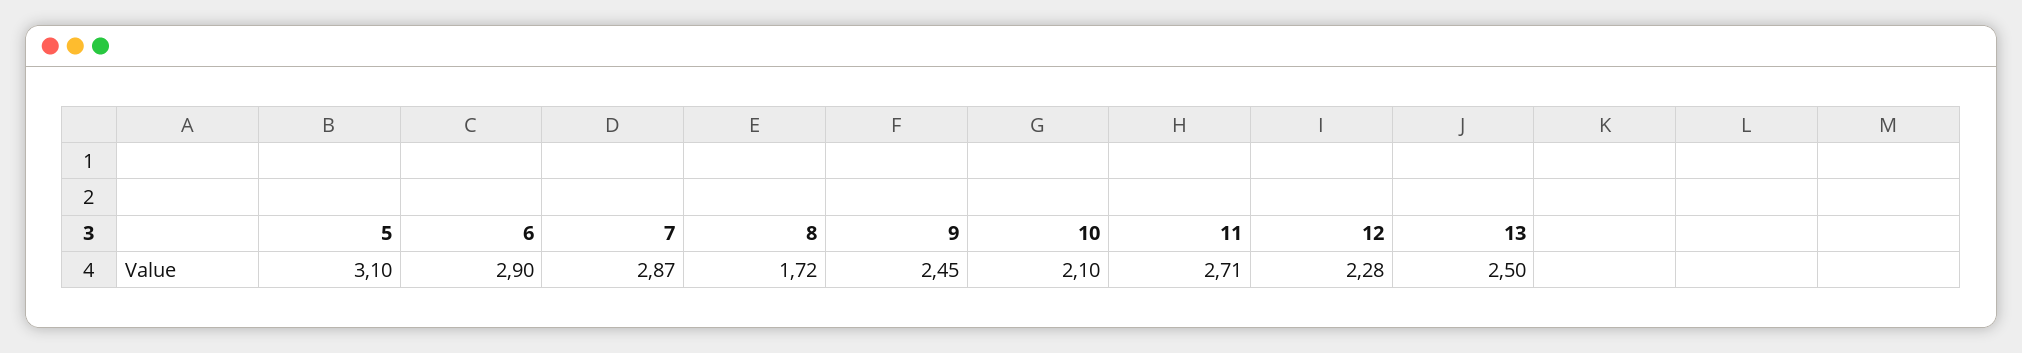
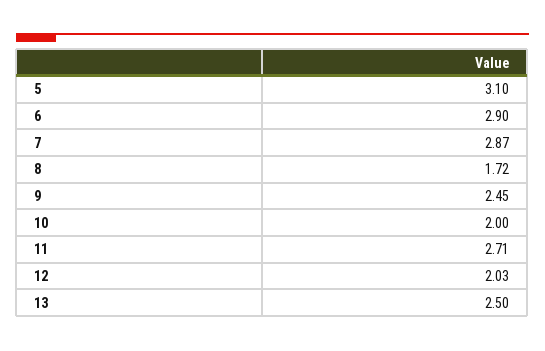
10: 2.1 -> 2
12: 2.28 -> 2.03

